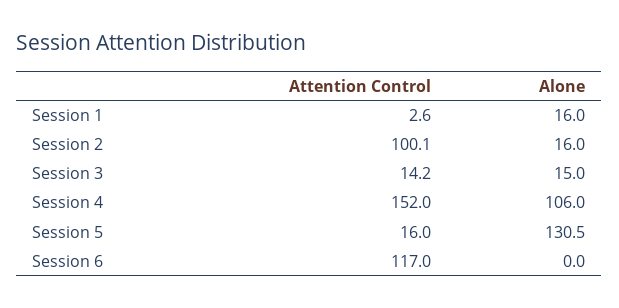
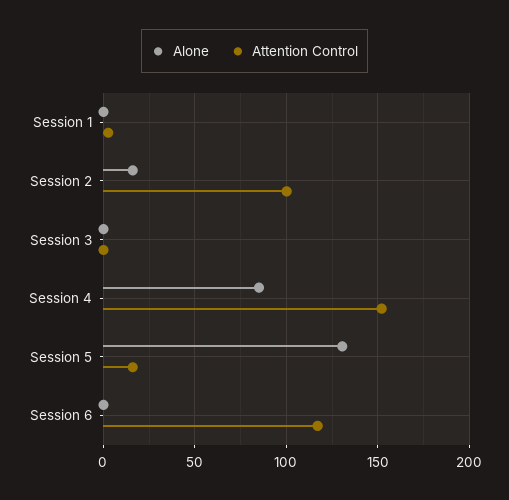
Alone, Session 1: 16 -> 0
Attention Control, Session 3: 14.2 -> 0
Alone, Session 3: 15 -> 0
Alone, Session 4: 106 -> 85

